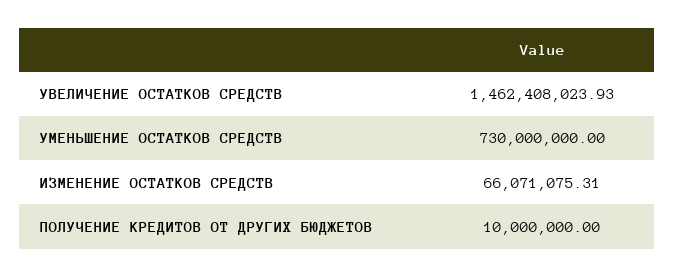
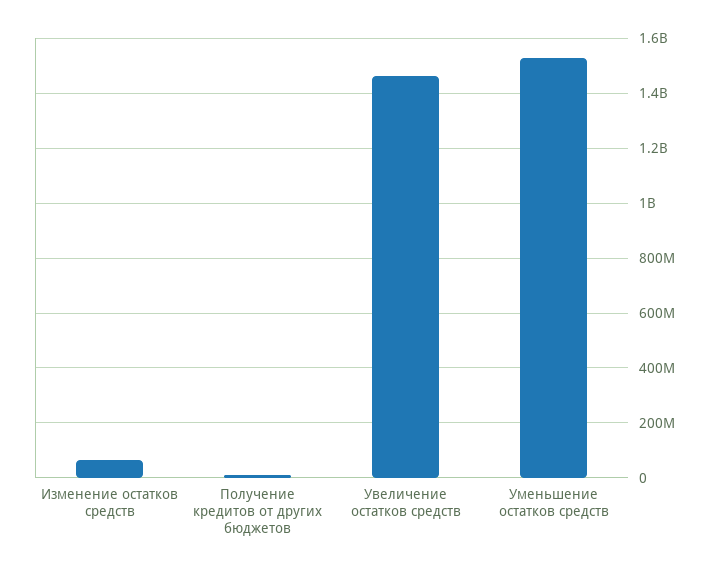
УМЕНЬШЕНИЕ ОСТАТКОВ СРЕДСТВ: 730000000 -> 1525000000

